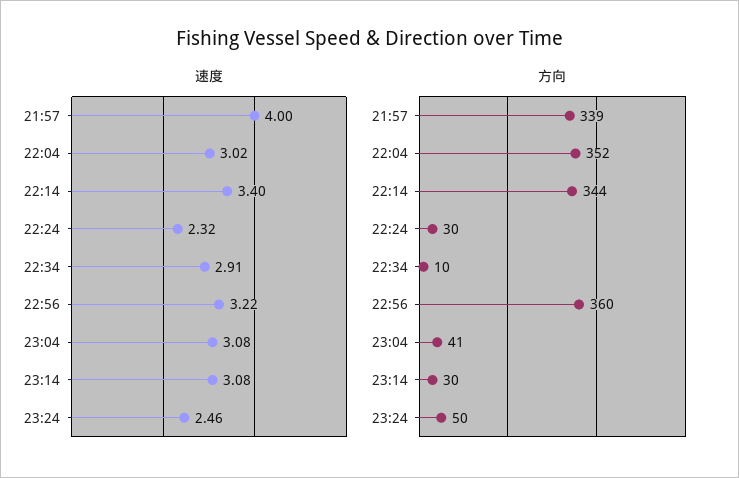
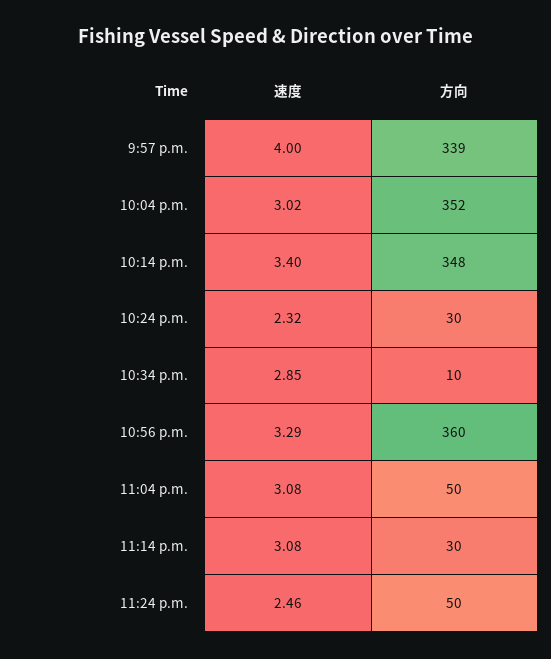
速度, 22:34: 2.91 -> 2.85
速度, 22:56: 3.22 -> 3.29
方向, 22:14: 344 -> 348
方向, 23:04: 41 -> 50

